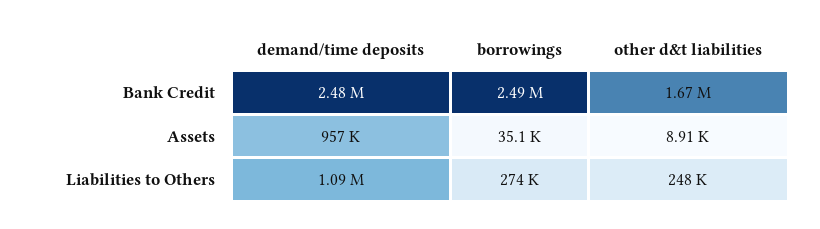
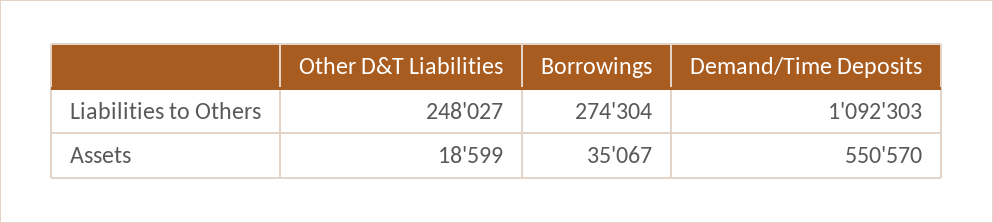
demand/time deposits, Bank Credit: 2480000 -> none
borrowings, Bank Credit: 2490000 -> none
other d&t liabilities, Bank Credit: 1670000 -> none
demand/time deposits, Assets: 957000 -> 550570
other d&t liabilities, Assets: 8910 -> 18599

